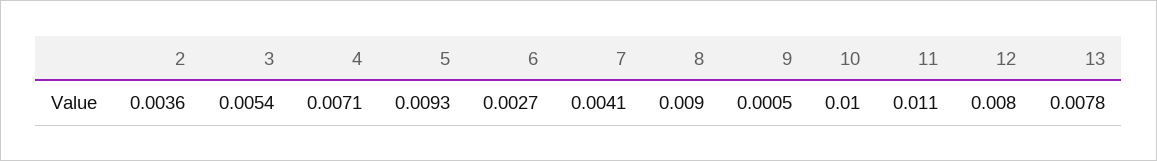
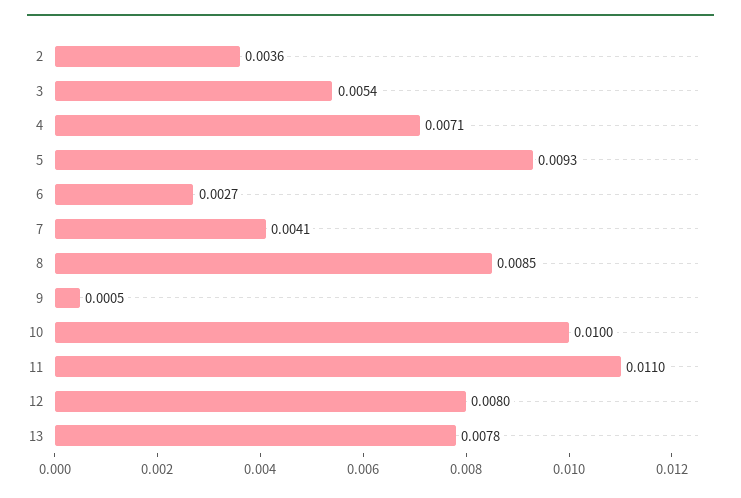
8: 0.009 -> 0.0085

